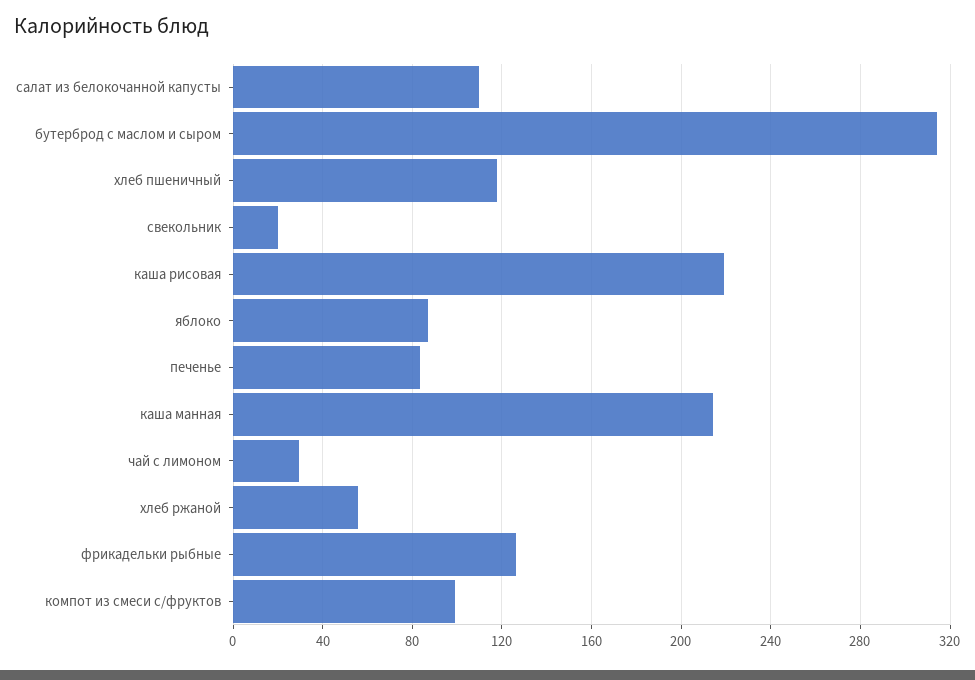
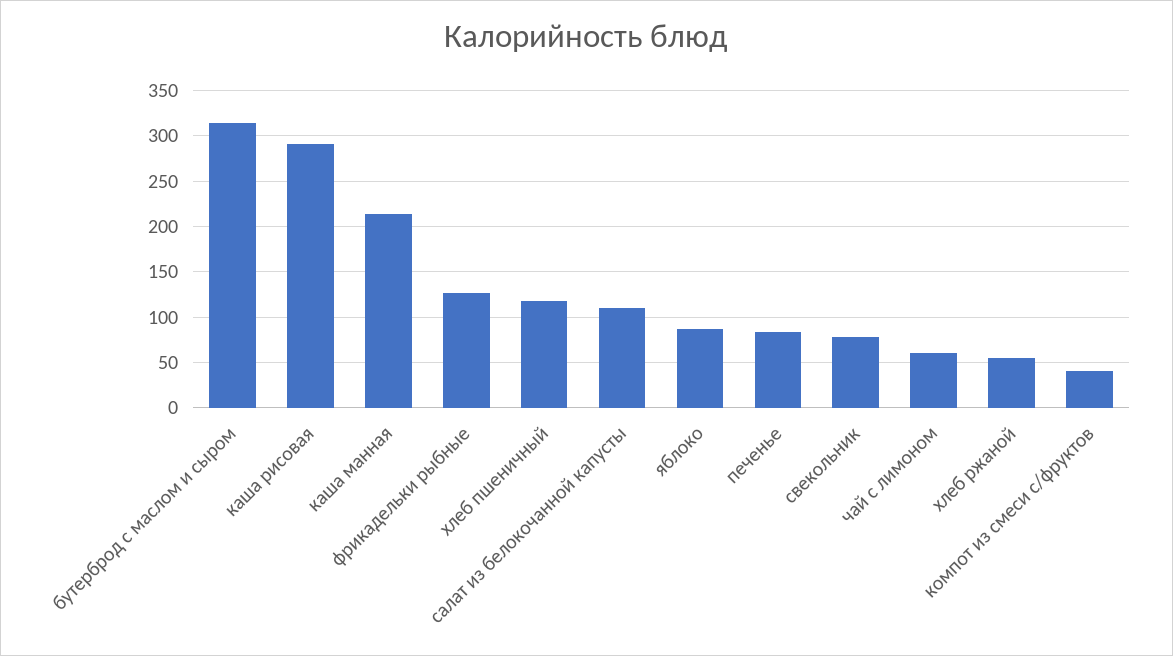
свекольник: 20 -> 80
каша рисовая: 220 -> 290
чай с лимоном: 30 -> 60
компот из смеси с/фруктов: 100 -> 40

